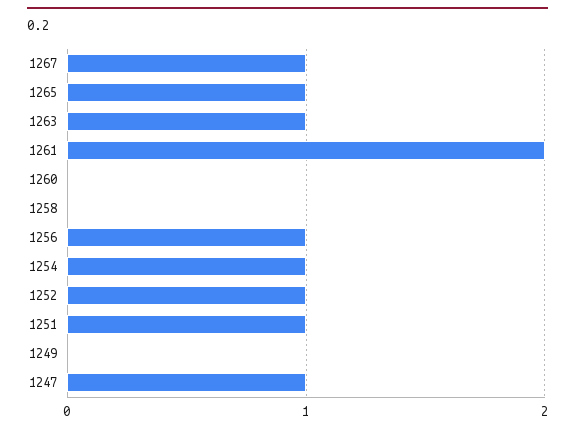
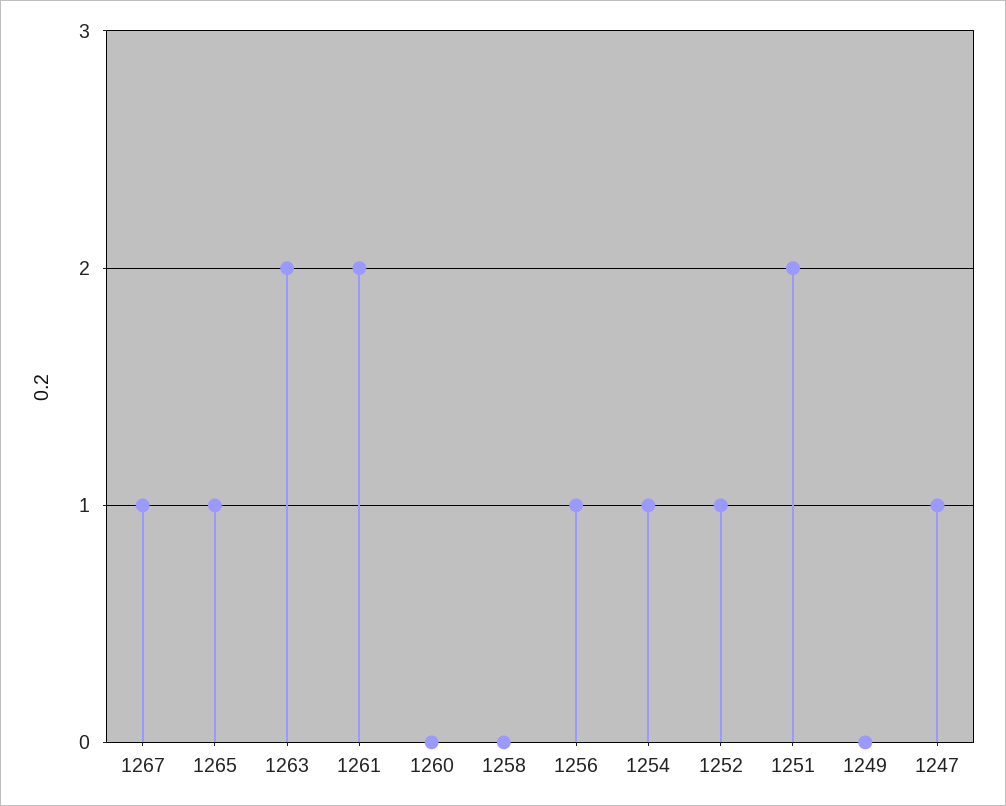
1263: 1 -> 2
1251: 1 -> 2

